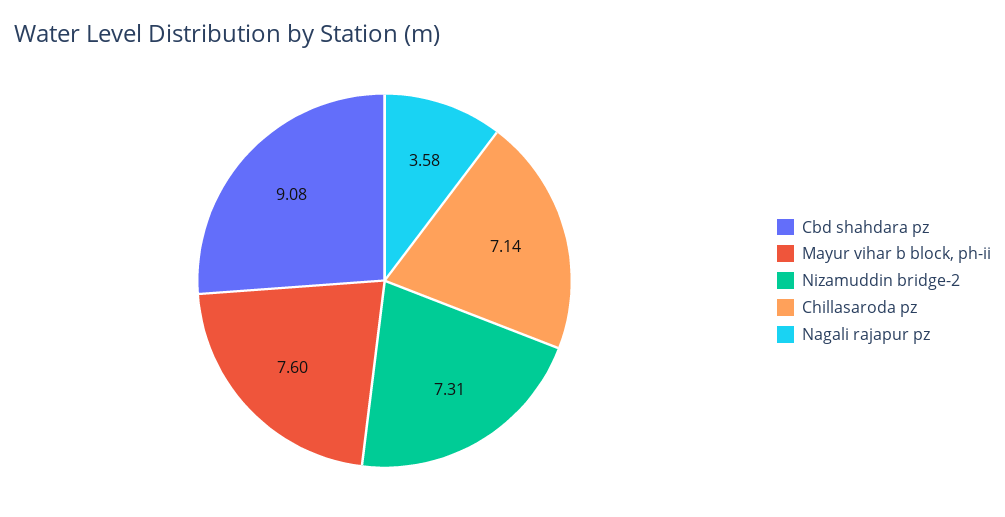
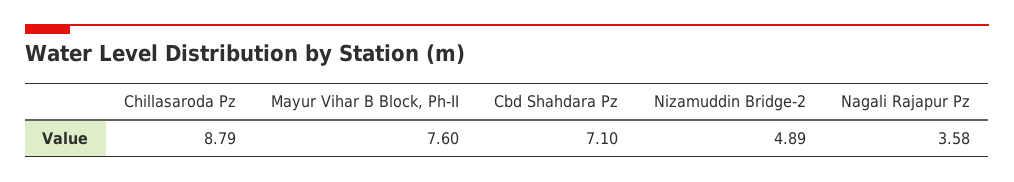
Cbd shahdara pz: 9.08 -> 7.1
Nizamuddin bridge-2: 7.31 -> 4.89
Chillasaroda pz: 7.14 -> 8.79

